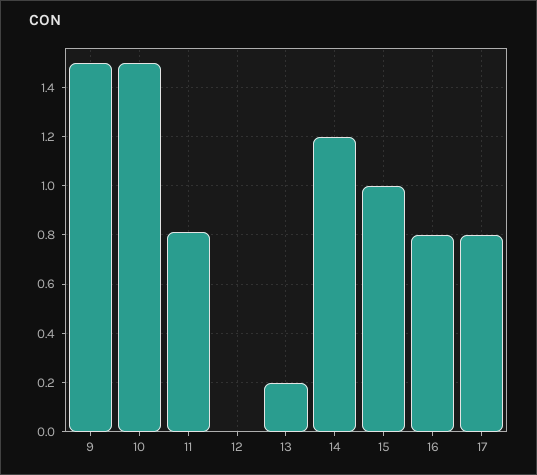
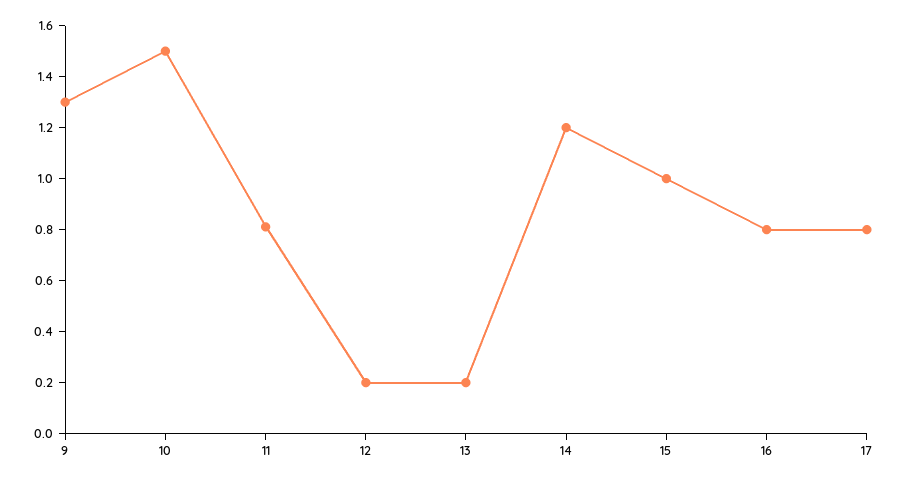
9: 1.5 -> 1.3
12: 0 -> 0.2

